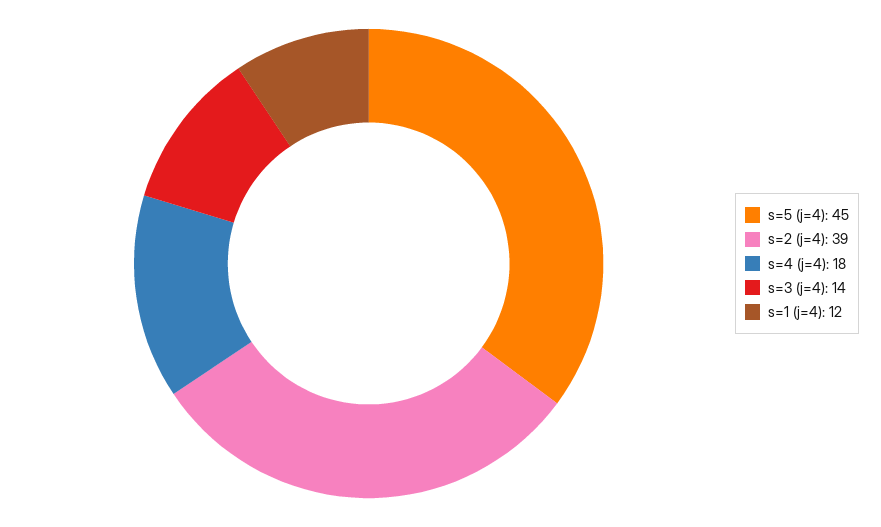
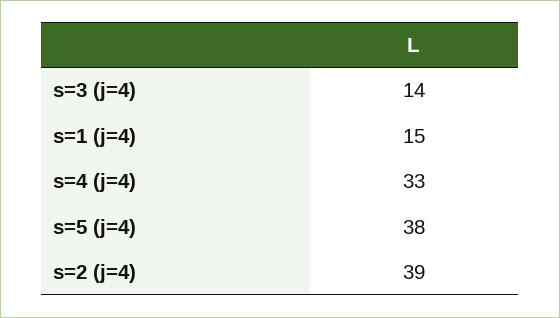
s=5 (j=4): 45 -> 38
s=4 (j=4): 18 -> 33
s=1 (j=4): 12 -> 15

